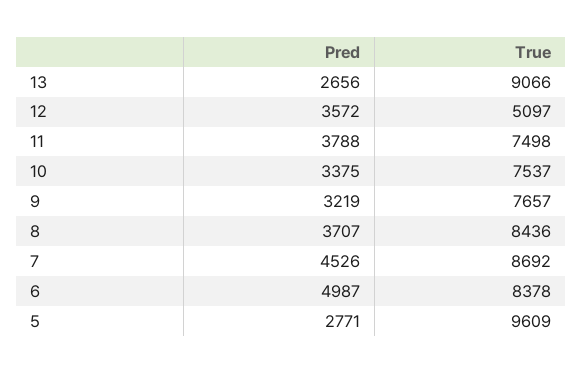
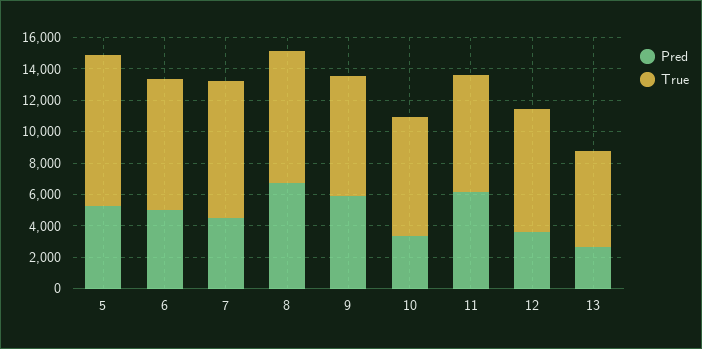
True, 13: 9066 -> 6000
True, 12: 5097 -> 8000
Pred, 11: 3788 -> 6000
Pred, 9: 3219 -> 6000
Pred, 8: 3707 -> 7000
Pred, 5: 2771 -> 5000

